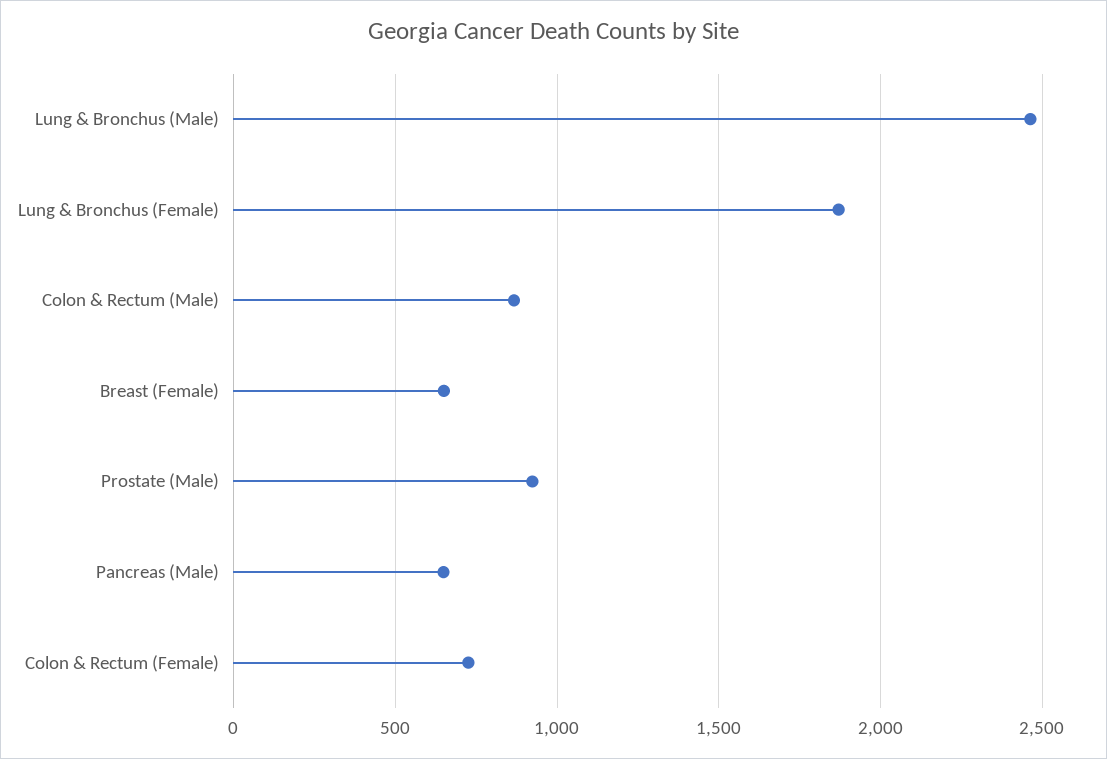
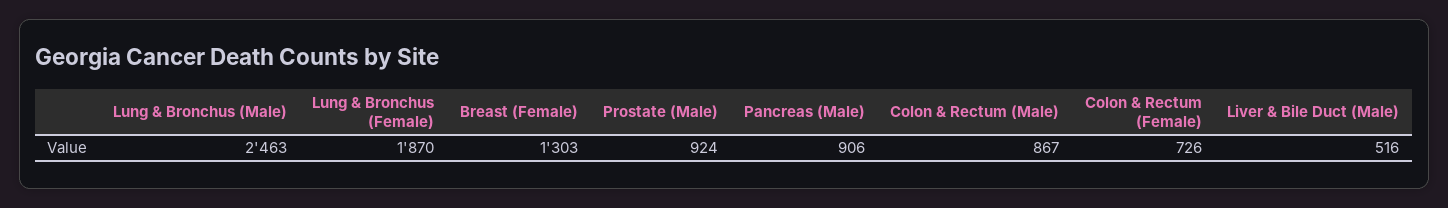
Breast (Female): 650 -> 1303
Pancreas (Male): 650 -> 906
Liver & Bile Duct (Male): none -> 516

